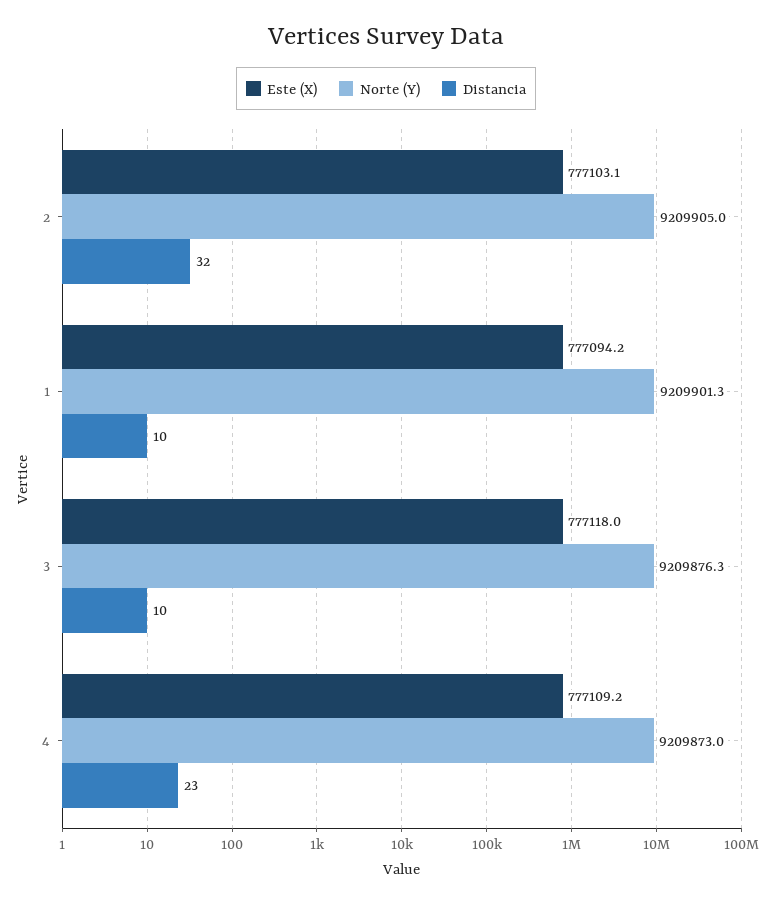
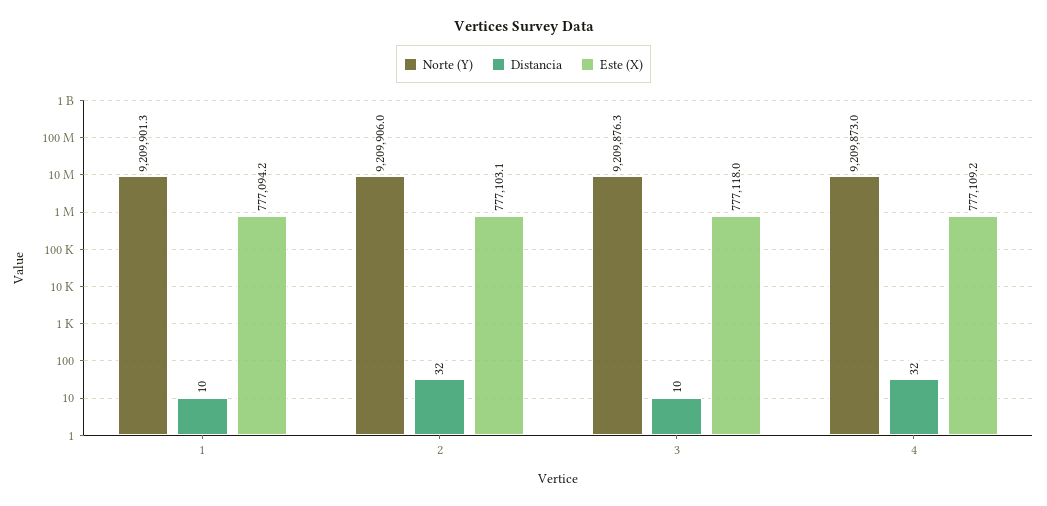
Norte (Y), 2: 9209905 -> 9209906
Distancia, 4: 23 -> 32

